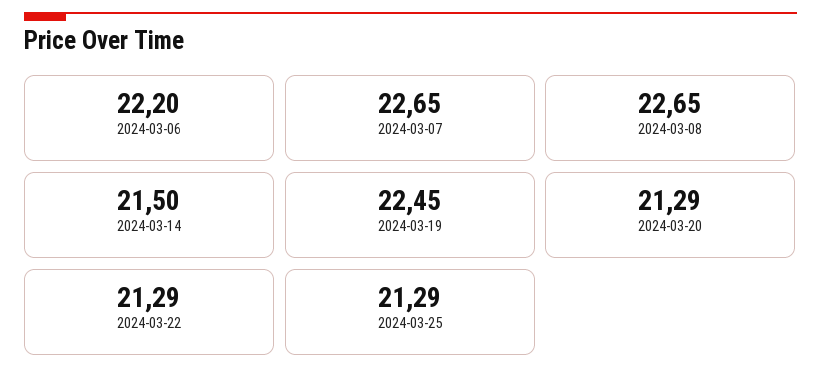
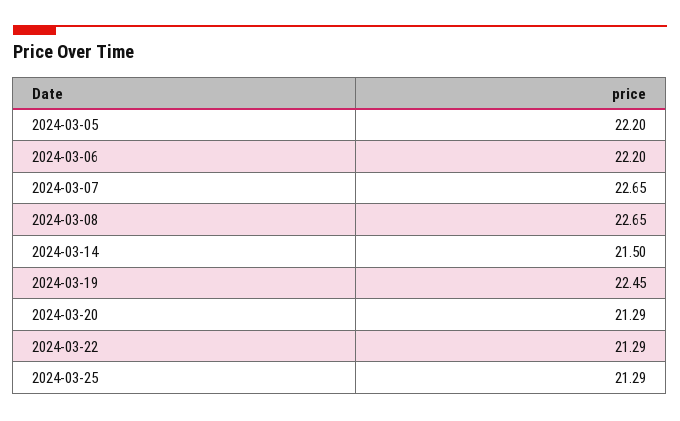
2024-03-05: none -> 22.2

